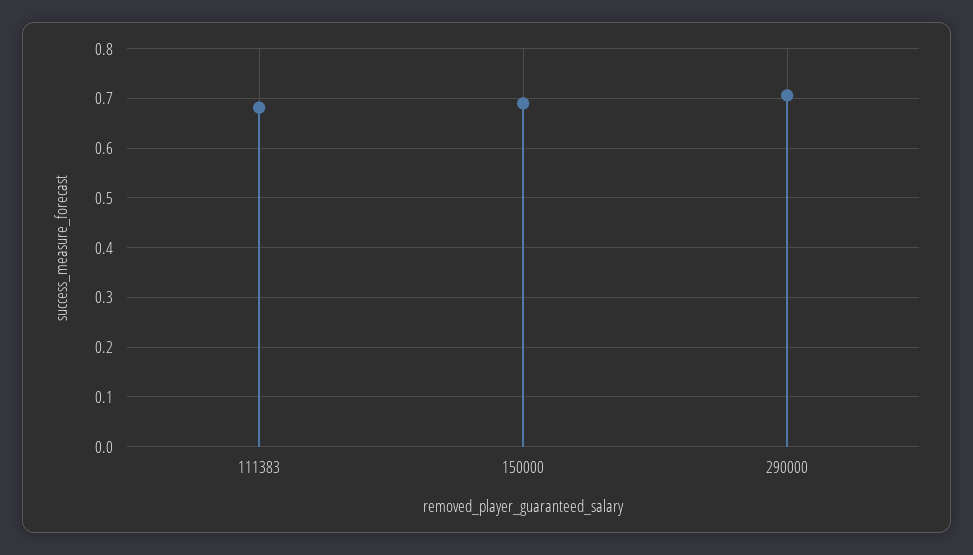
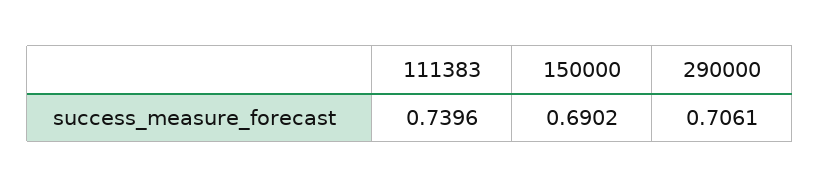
111383: 0.68 -> 0.7396

